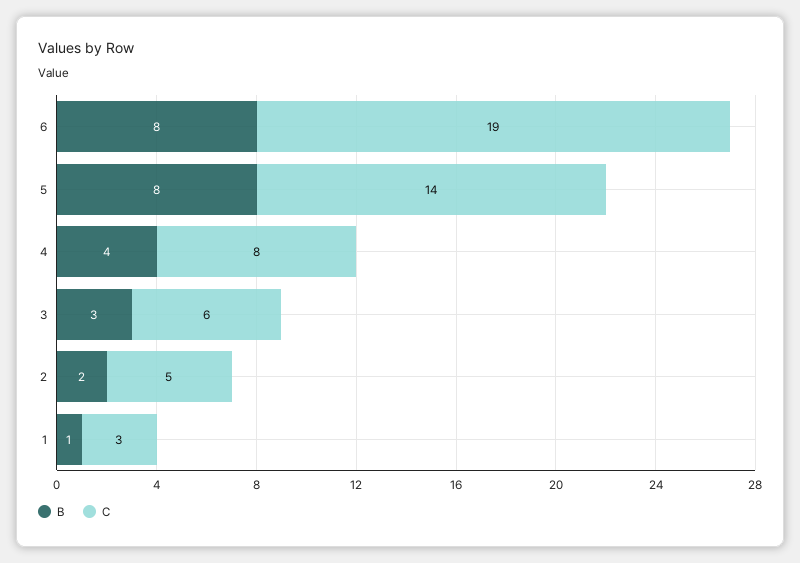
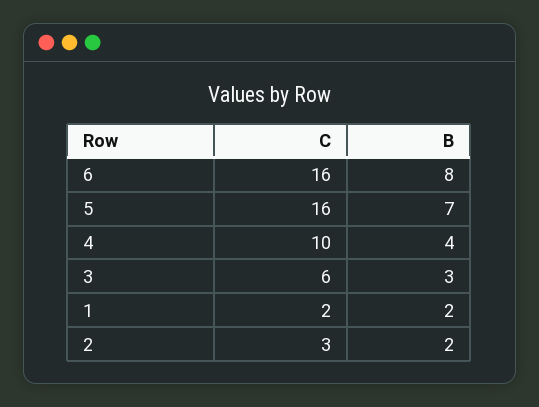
C, 6: 19 -> 16
B, 5: 8 -> 7
C, 5: 14 -> 16
C, 4: 8 -> 10
C, 2: 5 -> 3
B, 1: 1 -> 2
C, 1: 3 -> 2

